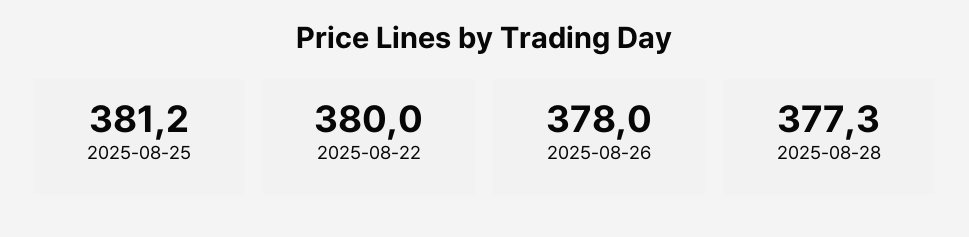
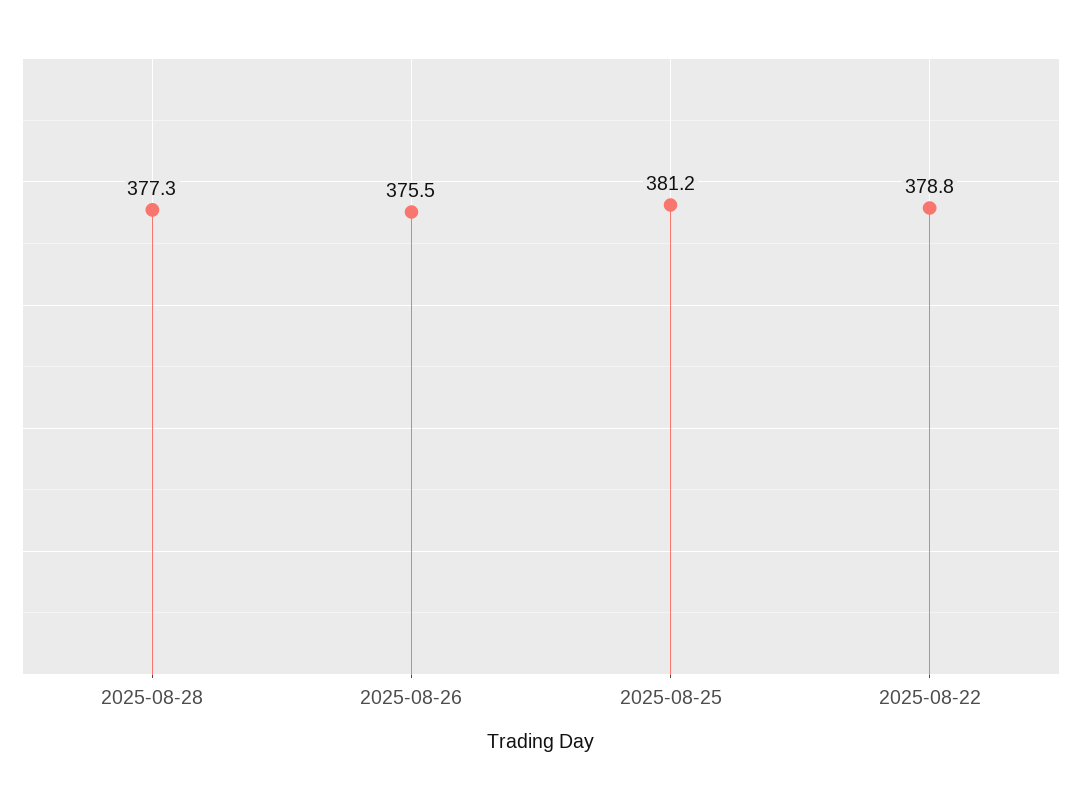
2025-08-22: 380 -> 378.8
2025-08-26: 378 -> 375.5

